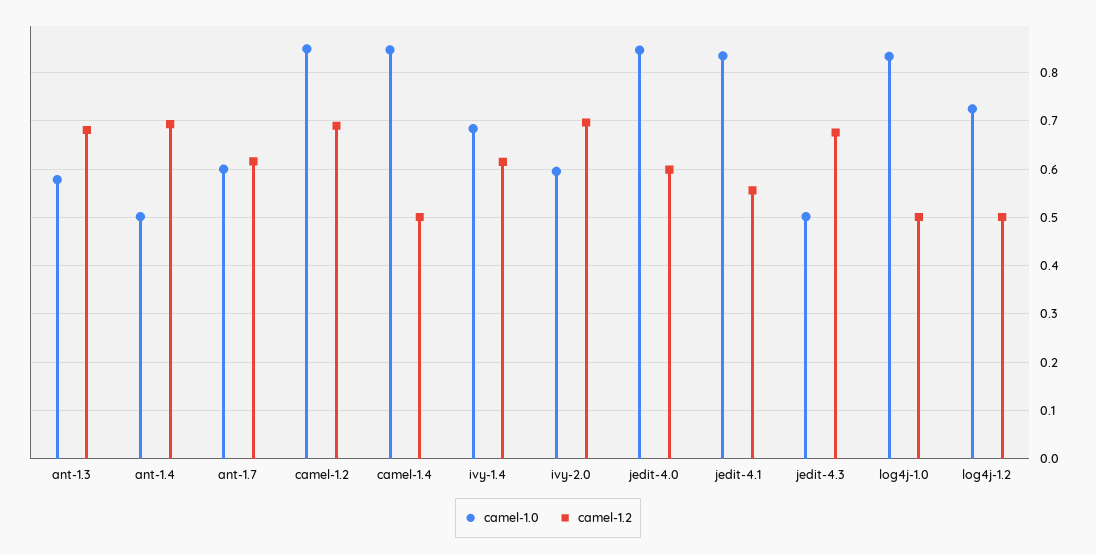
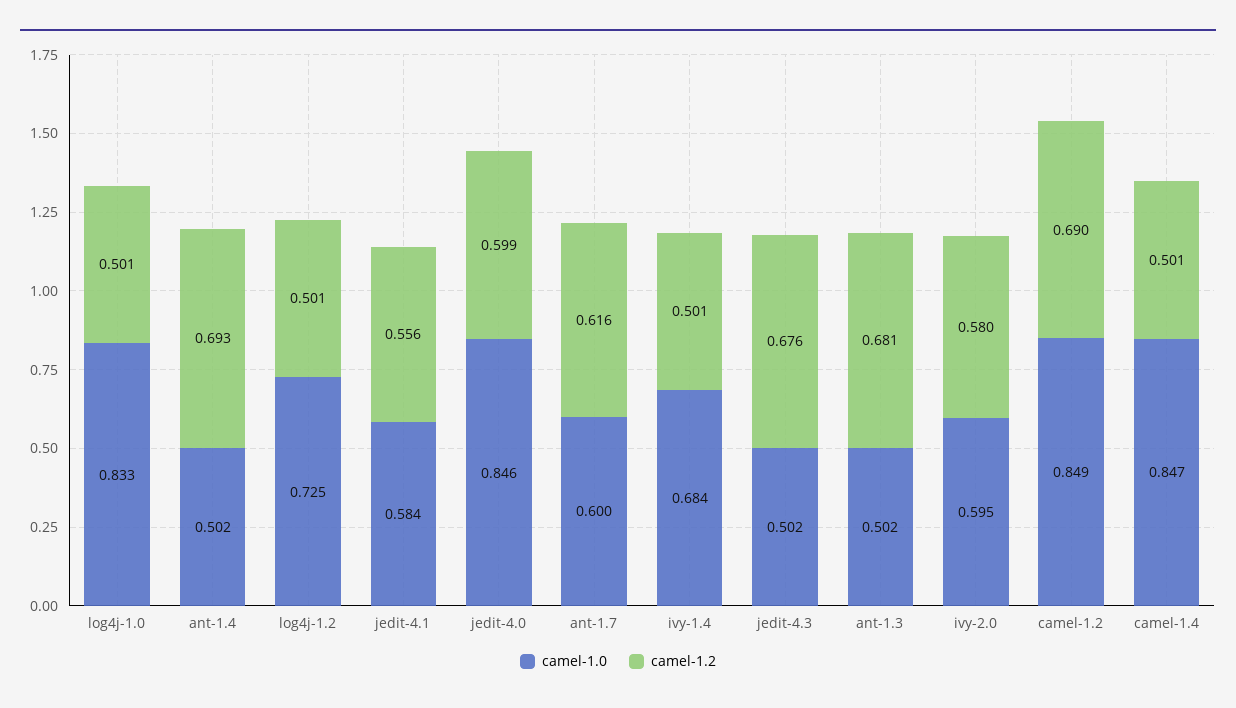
camel-1.0, ant-1.3: 0.58 -> 0.502
camel-1.2, ivy-1.4: 0.62 -> 0.501
camel-1.2, ivy-2.0: 0.7 -> 0.58
camel-1.0, jedit-4.1: 0.84 -> 0.584

